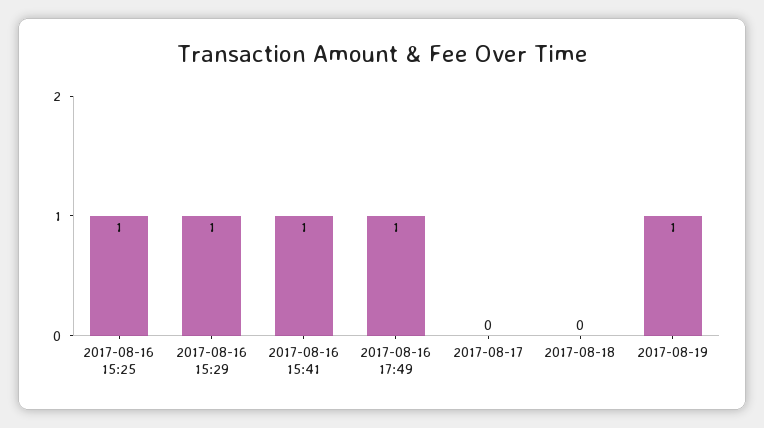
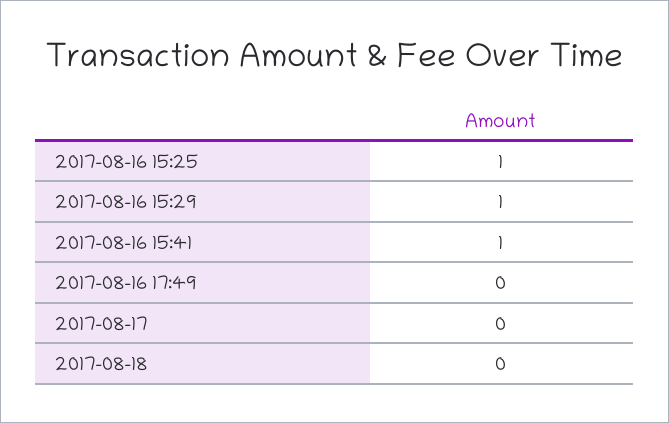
2017-08-16 17:49: 1 -> 0
2017-08-19: 1 -> none

